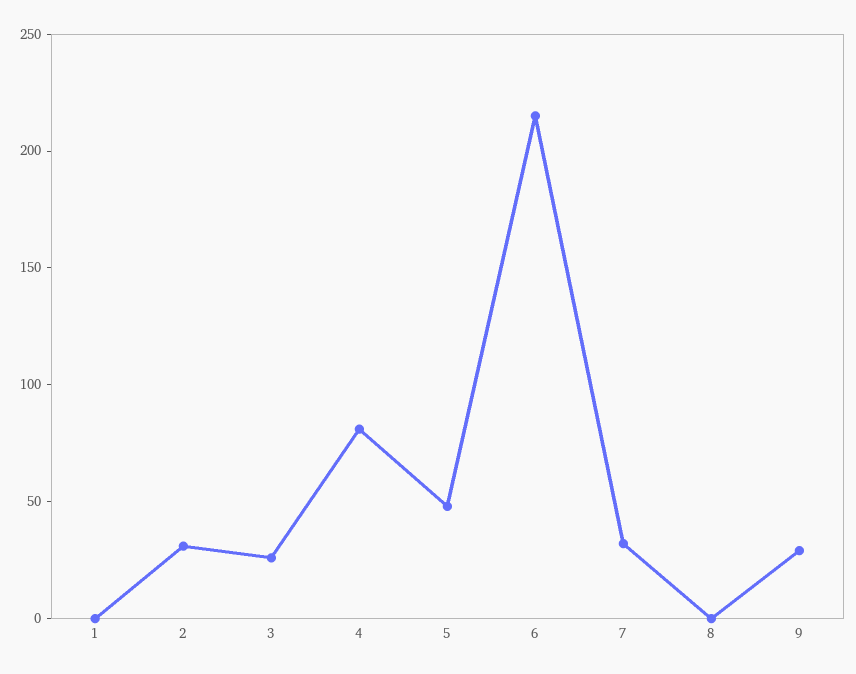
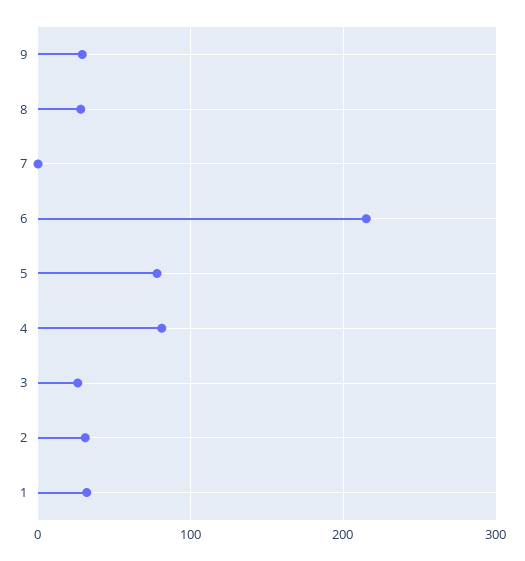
1: 0 -> 30
5: 50 -> 80
7: 30 -> 0
8: 0 -> 30

